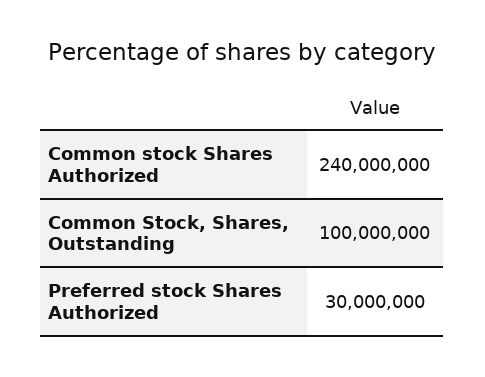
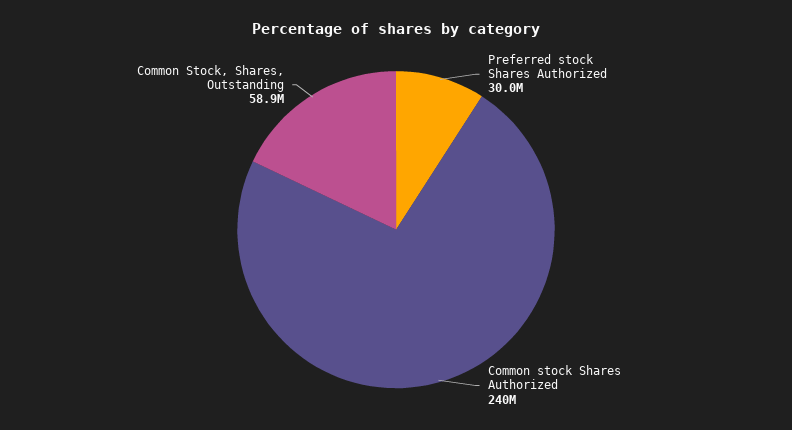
Common Stock, Shares, Outstanding: 100000000 -> 58900000

